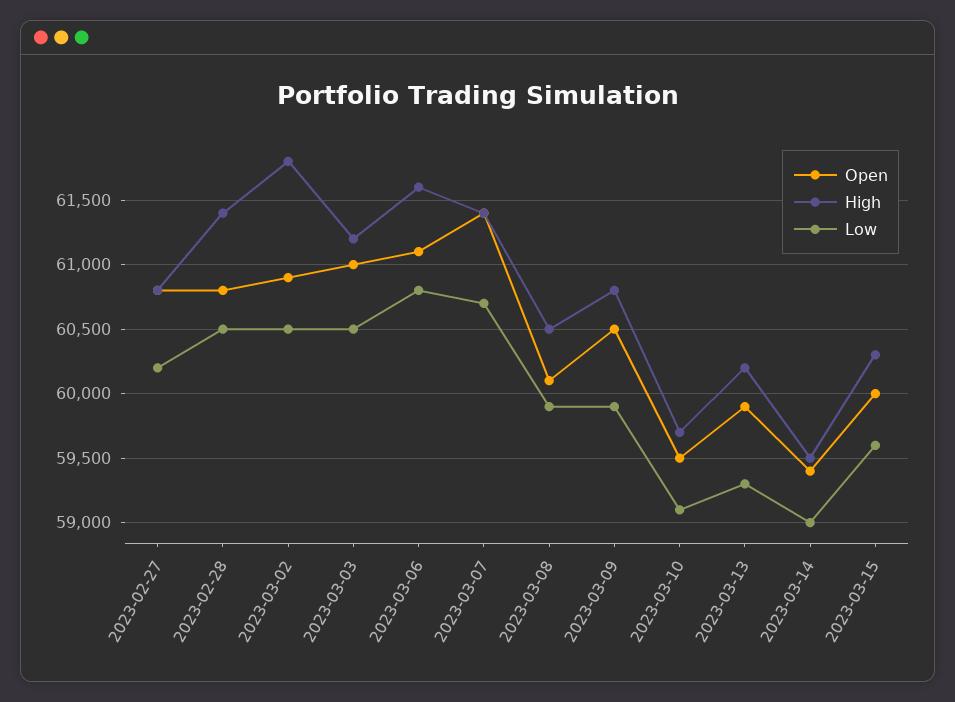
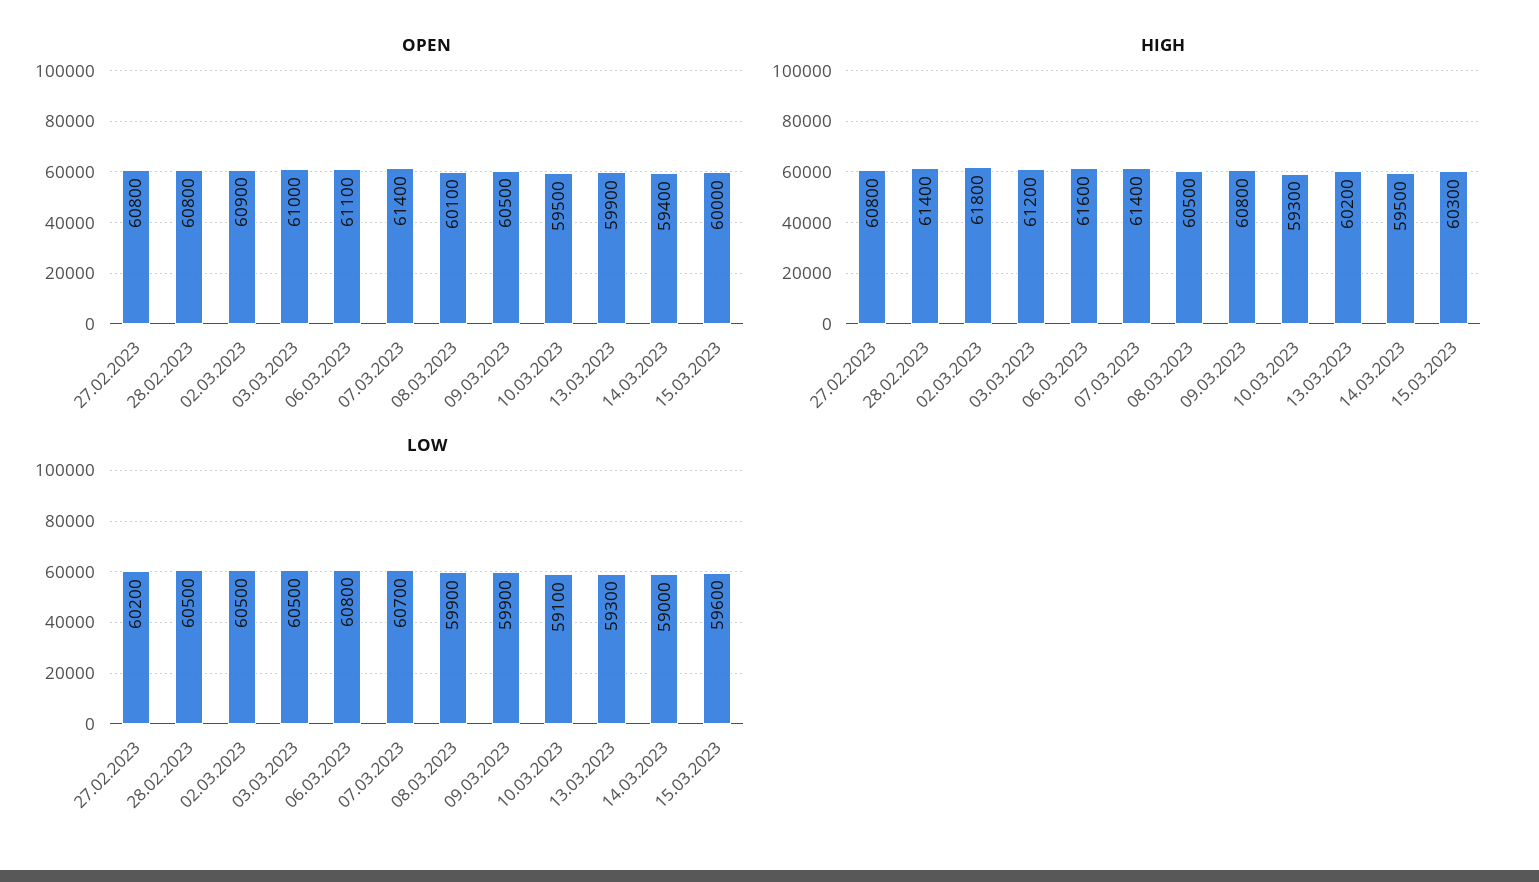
High, 2023-03-10: 59700 -> 59300

